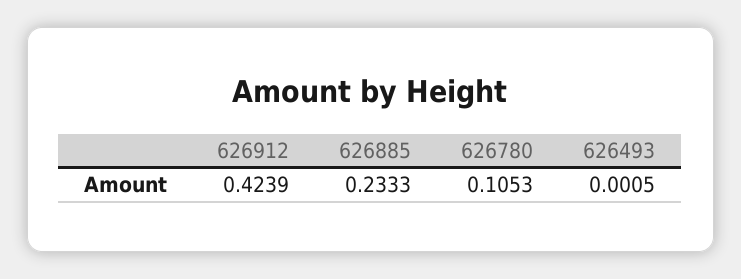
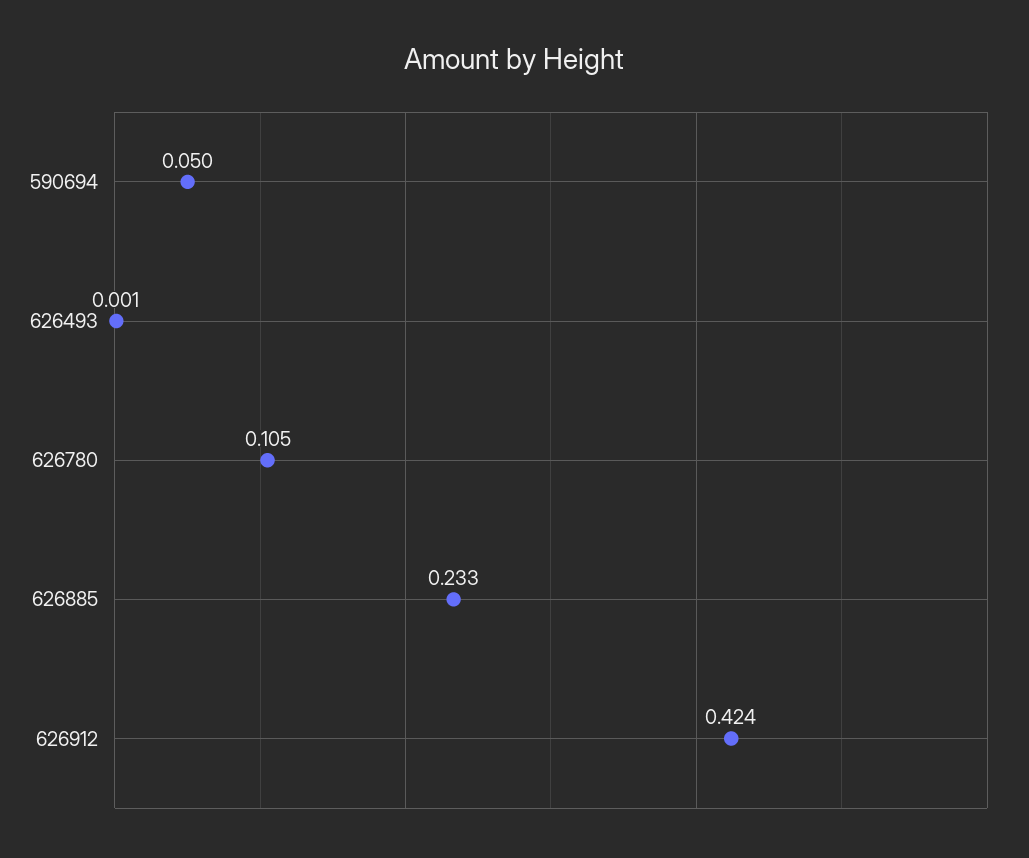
590694: none -> 0.05

